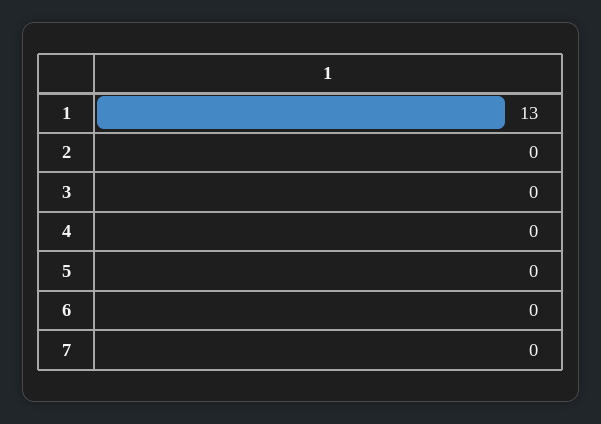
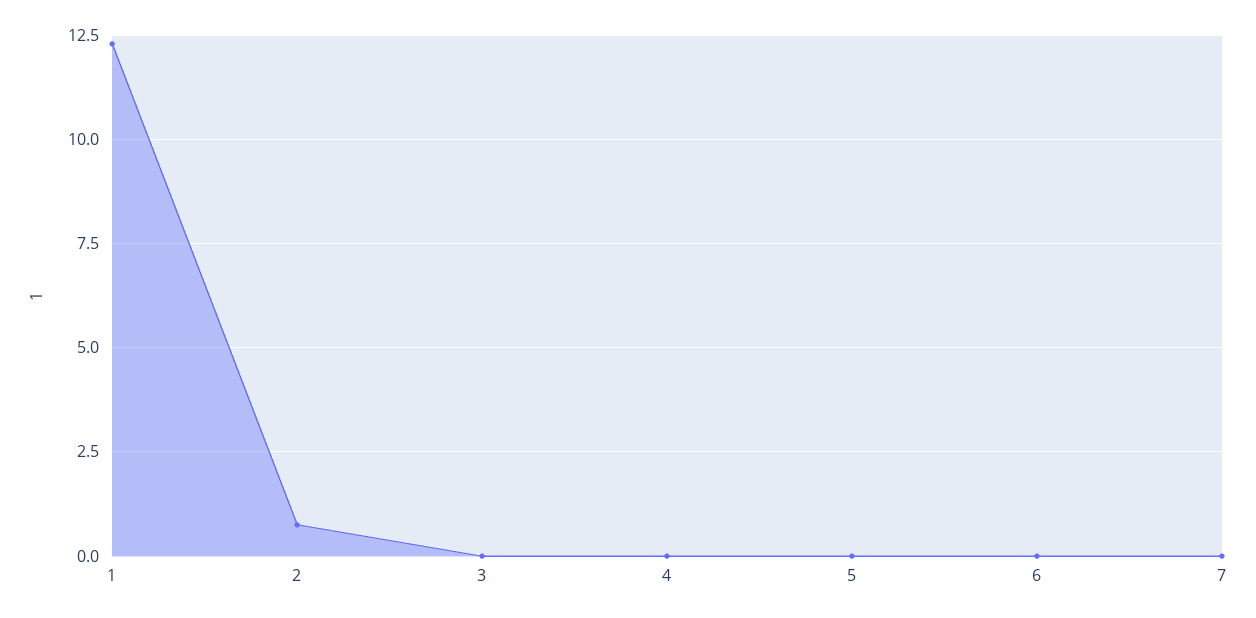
1: 13 -> 12.25
2: 0 -> 0.75

